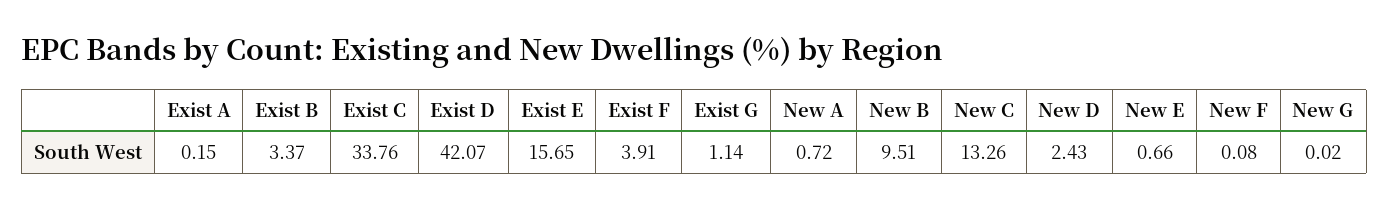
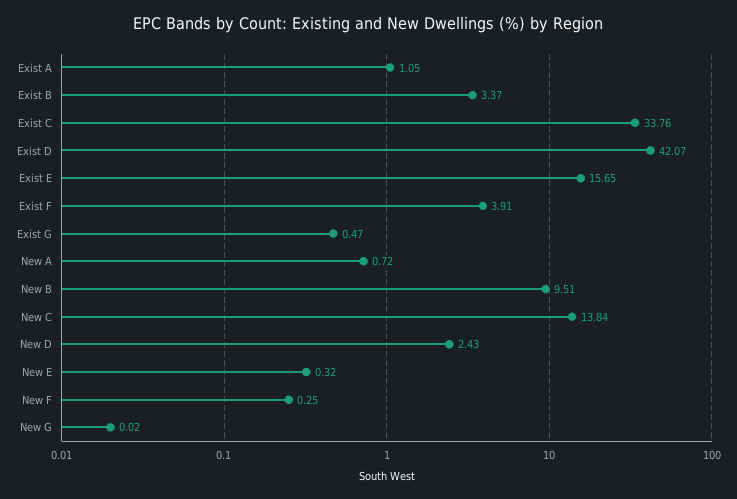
Exist A: 0.15 -> 1.05
Exist G: 1.14 -> 0.47
New C: 13.26 -> 13.84
New E: 0.66 -> 0.32
New F: 0.08 -> 0.25

